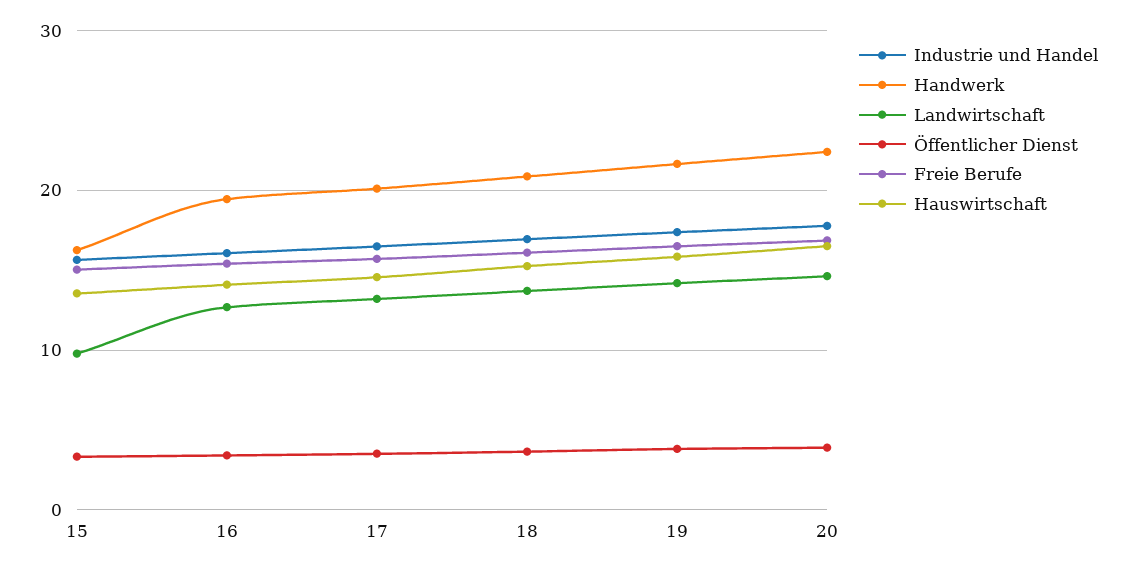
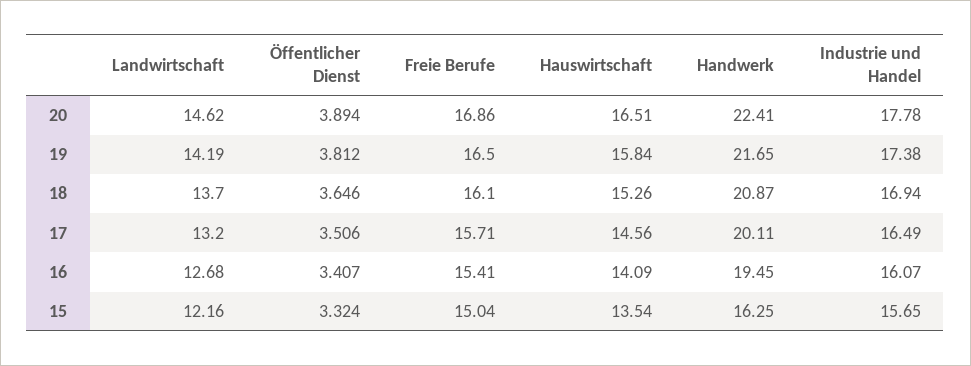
Landwirtschaft, 15: 10 -> 12.16

